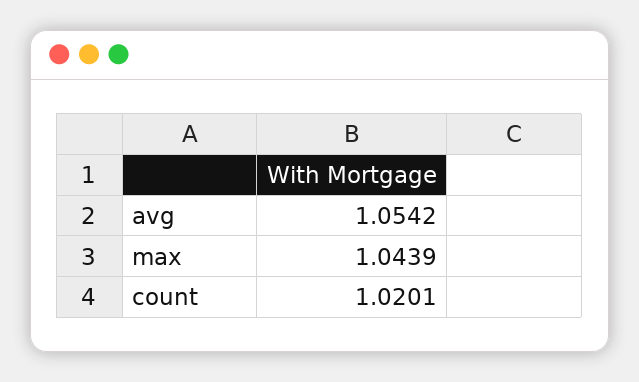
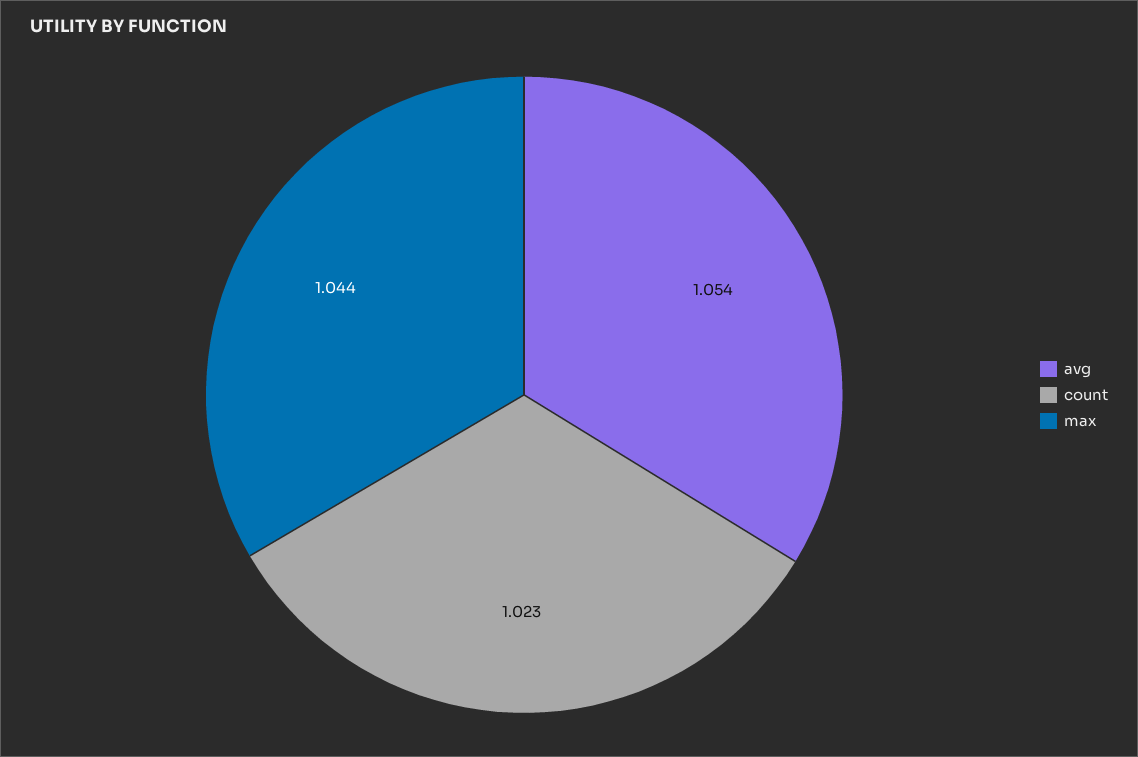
count: 1.0201 -> 1.023

